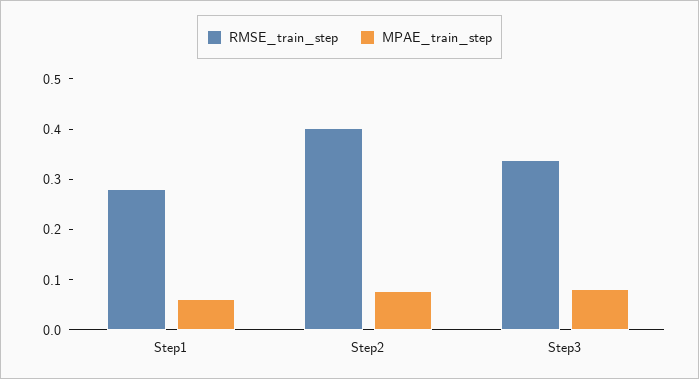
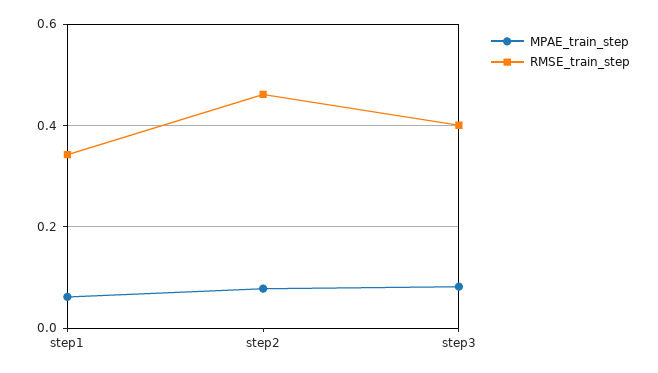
RMSE_train_step, Step1: 0.28 -> 0.34
RMSE_train_step, Step2: 0.4 -> 0.46
RMSE_train_step, Step3: 0.34 -> 0.4

